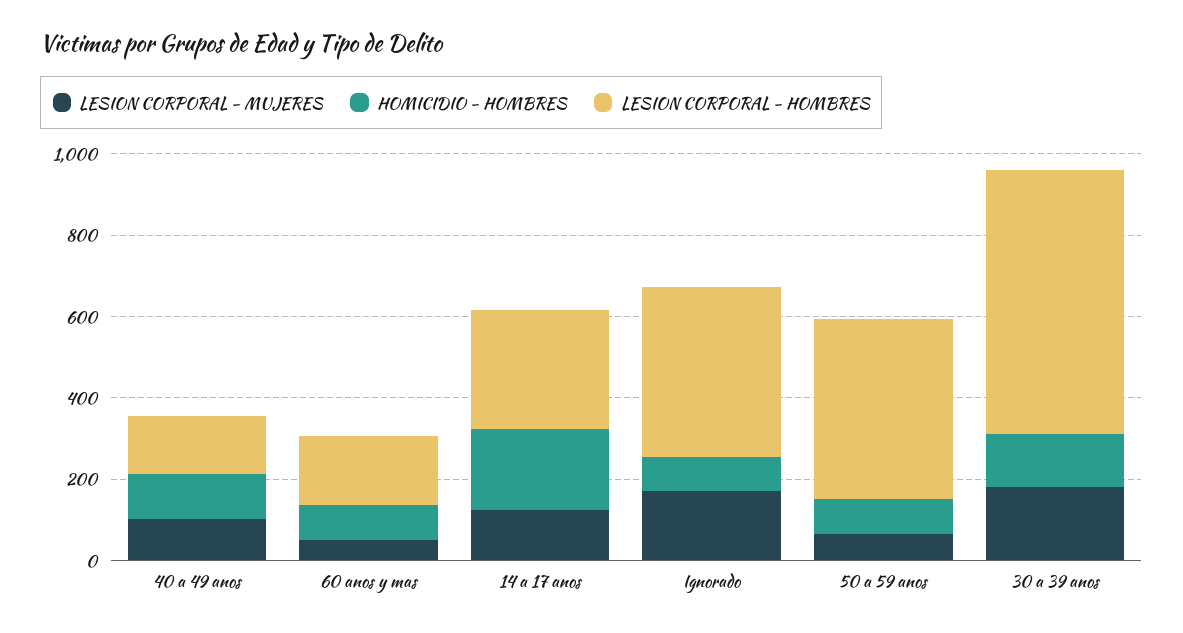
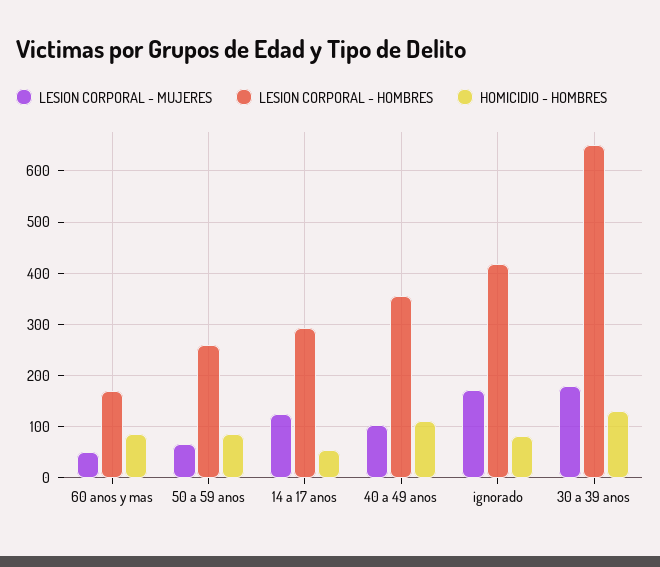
LESION CORPORAL - HOMBRES, 40 a 49 anos: 150 -> 360
HOMICIDIO - HOMBRES, 14 a 17 anos: 200 -> 60
LESION CORPORAL - HOMBRES, 50 a 59 anos: 450 -> 260

